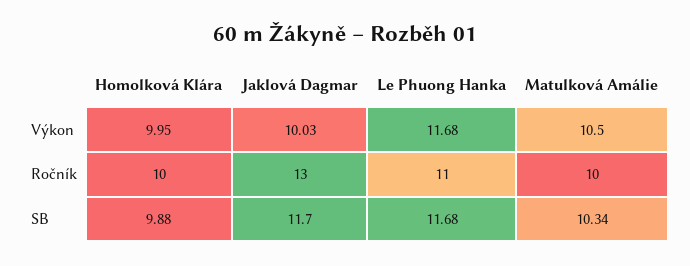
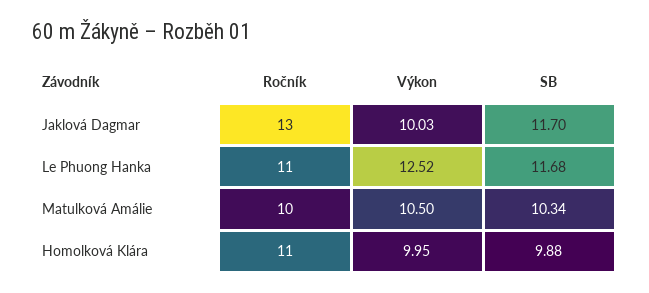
Le Phuong Hanka, Výkon: 11.68 -> 12.52
Homolková Klára, Ročník: 10 -> 11

